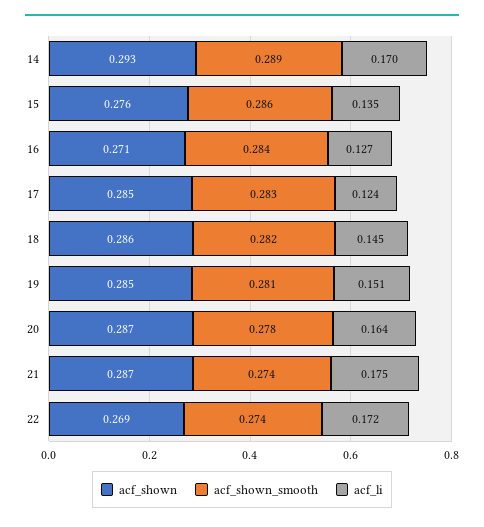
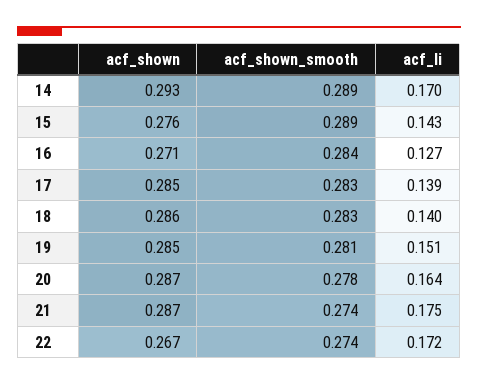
acf_shown_smooth, 15: 0.286 -> 0.289
acf_li, 15: 0.135 -> 0.143
acf_li, 17: 0.124 -> 0.139
acf_shown_smooth, 18: 0.282 -> 0.283
acf_li, 18: 0.145 -> 0.14
acf_shown, 22: 0.269 -> 0.267

